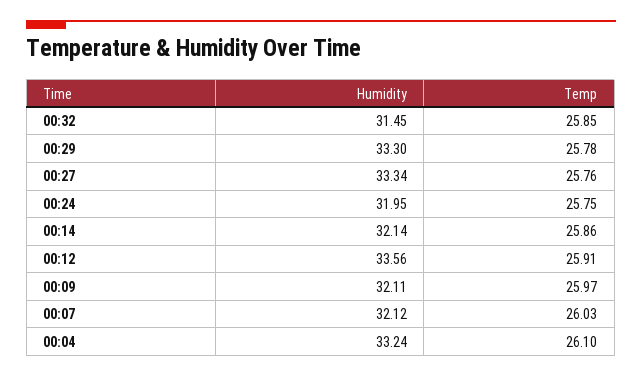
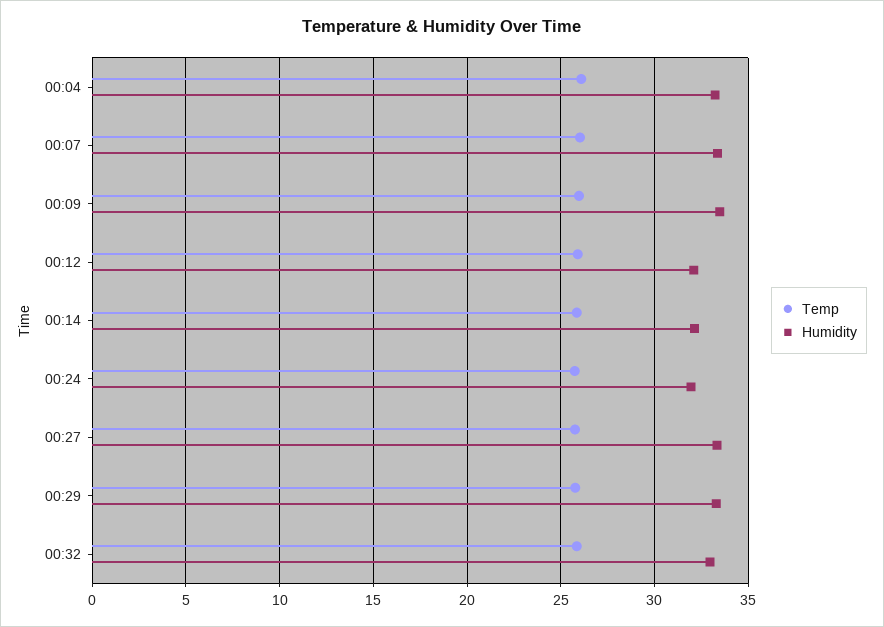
Humidity, 00:32: 31.45 -> 33
Humidity, 00:12: 33.56 -> 32
Humidity, 00:09: 32.11 -> 33.5
Humidity, 00:07: 32.12 -> 33.5

